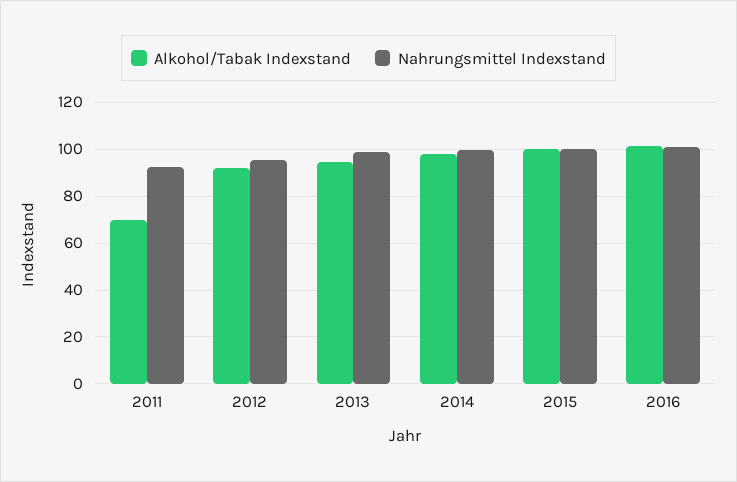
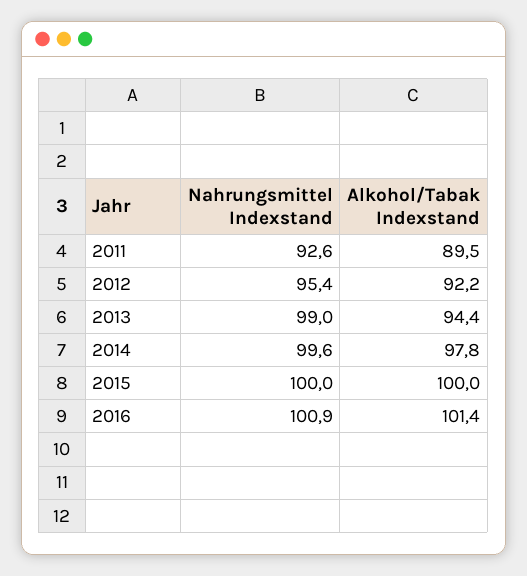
Alkohol/Tabak Indexstand, 2011: 70 -> 89.5

